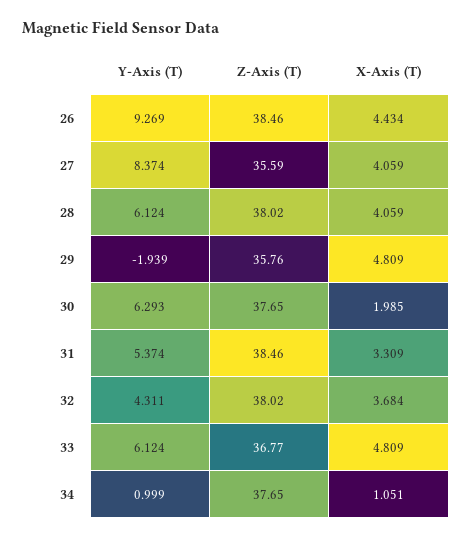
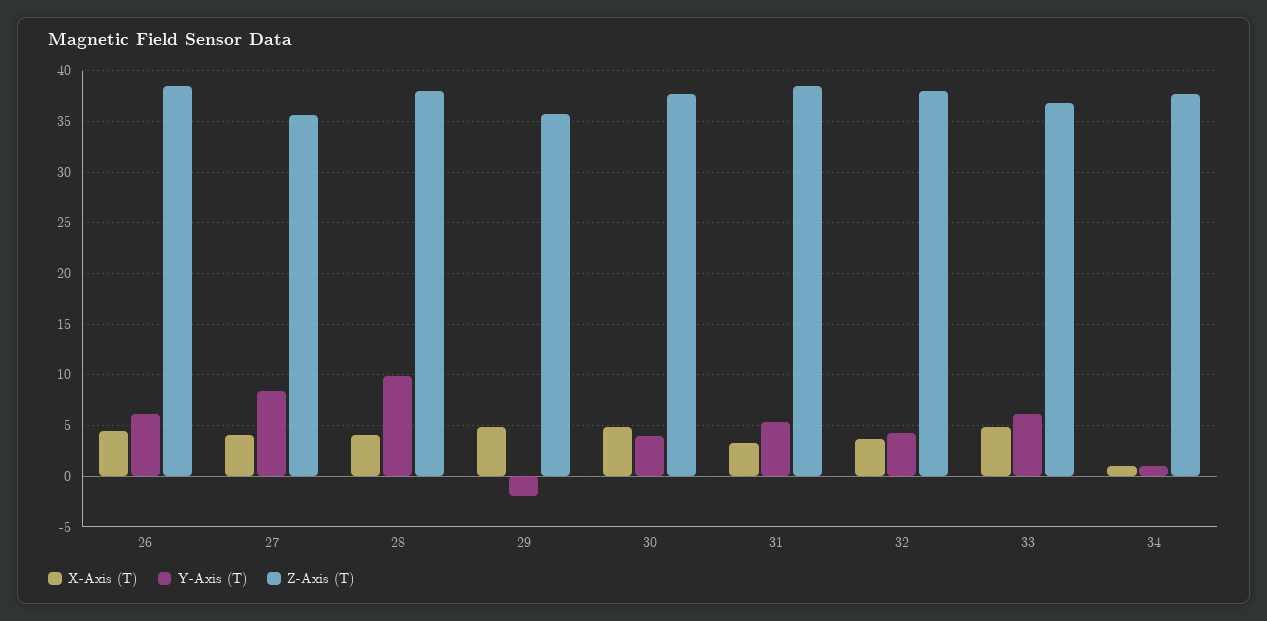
Y-Axis (T), 26: 9.269 -> 6
Y-Axis (T), 28: 6.124 -> 10
Y-Axis (T), 30: 6.293 -> 4
X-Axis (T), 30: 1.985 -> 5

